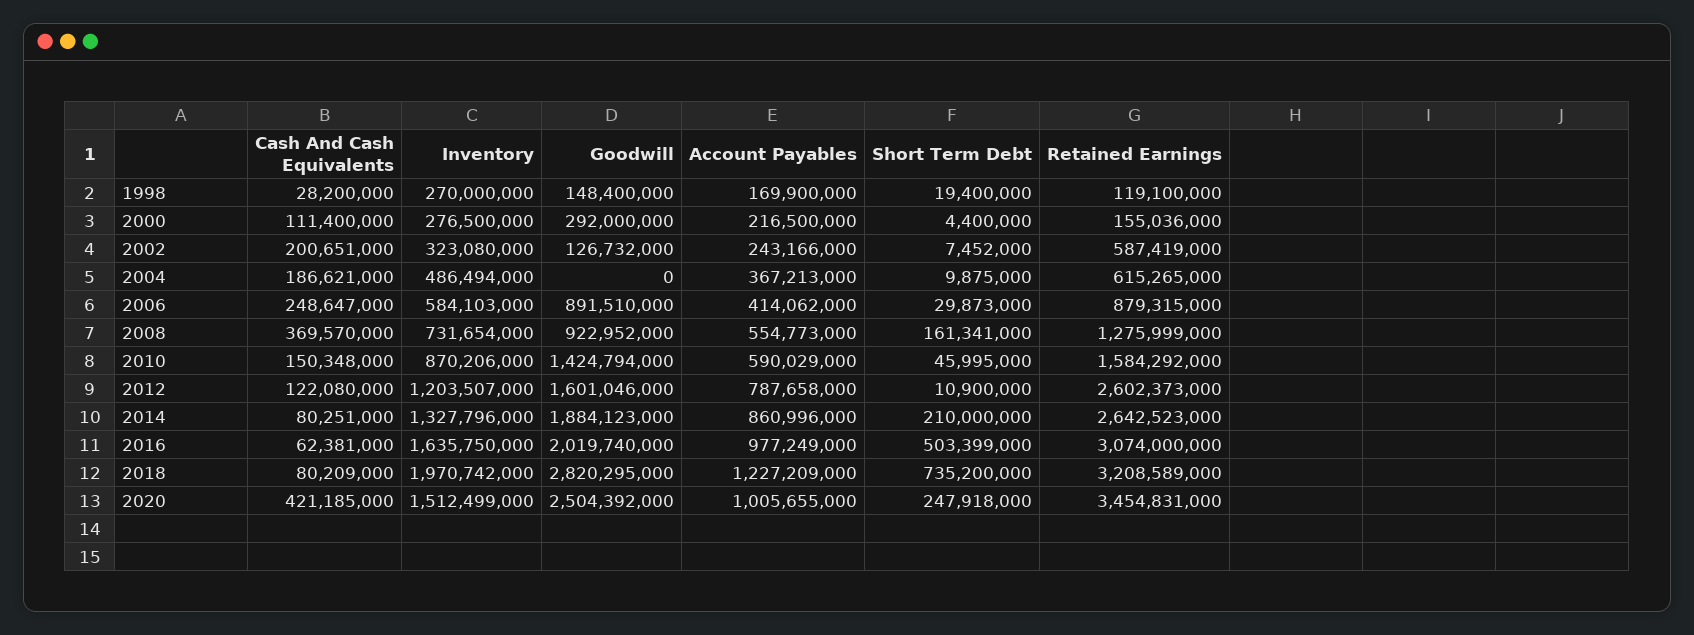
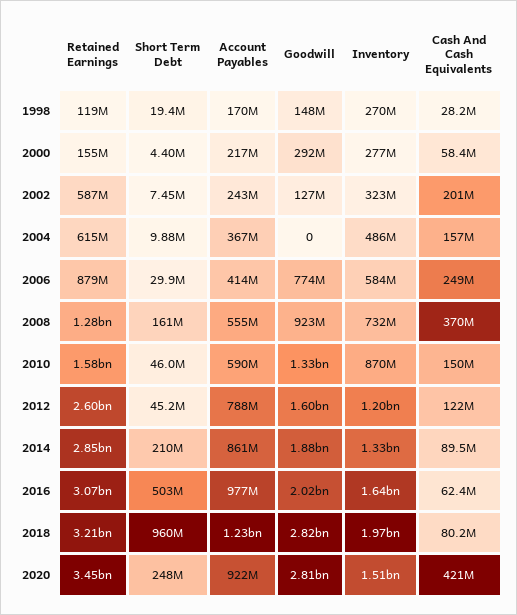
Cash And Cash Equivalents, 2000: 111400000 -> 58400000
Cash And Cash Equivalents, 2004: 186621000 -> 157000000
Goodwill, 2006: 891510000 -> 774000000
Goodwill, 2010: 1424794000 -> 1330000000
Short Term Debt, 2012: 10900000 -> 45200000
Cash And Cash Equivalents, 2014: 80251000 -> 89500000
Retained Earnings, 2014: 2642523000 -> 2850000000
Short Term Debt, 2018: 735200000 -> 960000000
Goodwill, 2020: 2504392000 -> 2810000000
Account Payables, 2020: 1005655000 -> 922000000

